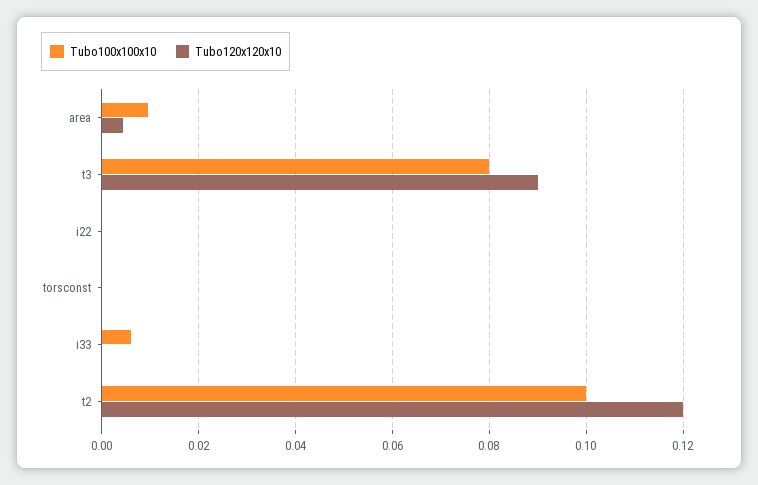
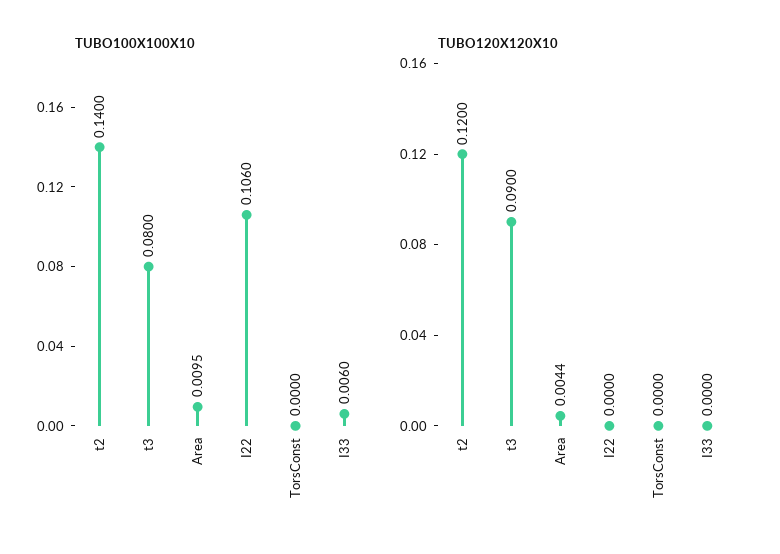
Tubo100x100x10, i22: 0 -> 0.106
Tubo100x100x10, t2: 0.1 -> 0.14

